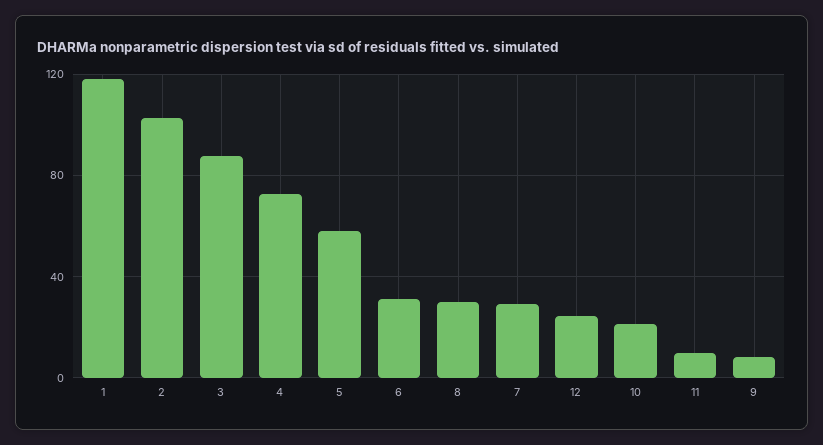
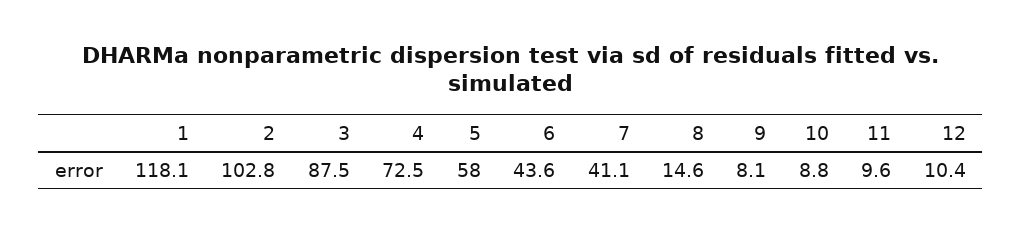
6: 30 -> 43.6
8: 30 -> 14.6
7: 30 -> 41.1
12: 25 -> 10.4
10: 20 -> 8.8

